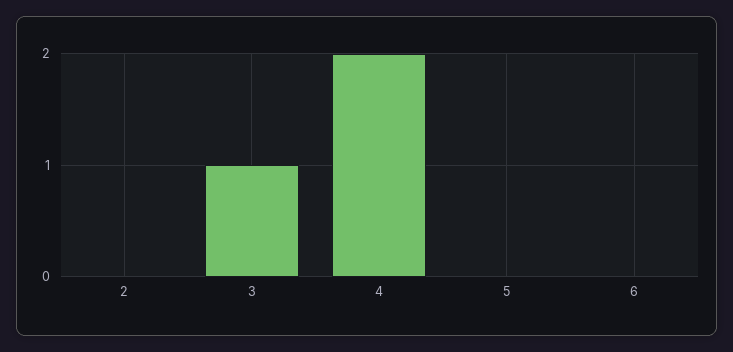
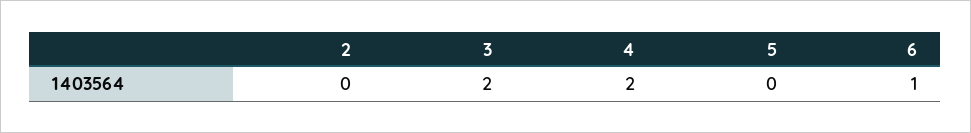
3: 1 -> 2
6: 0 -> 1

